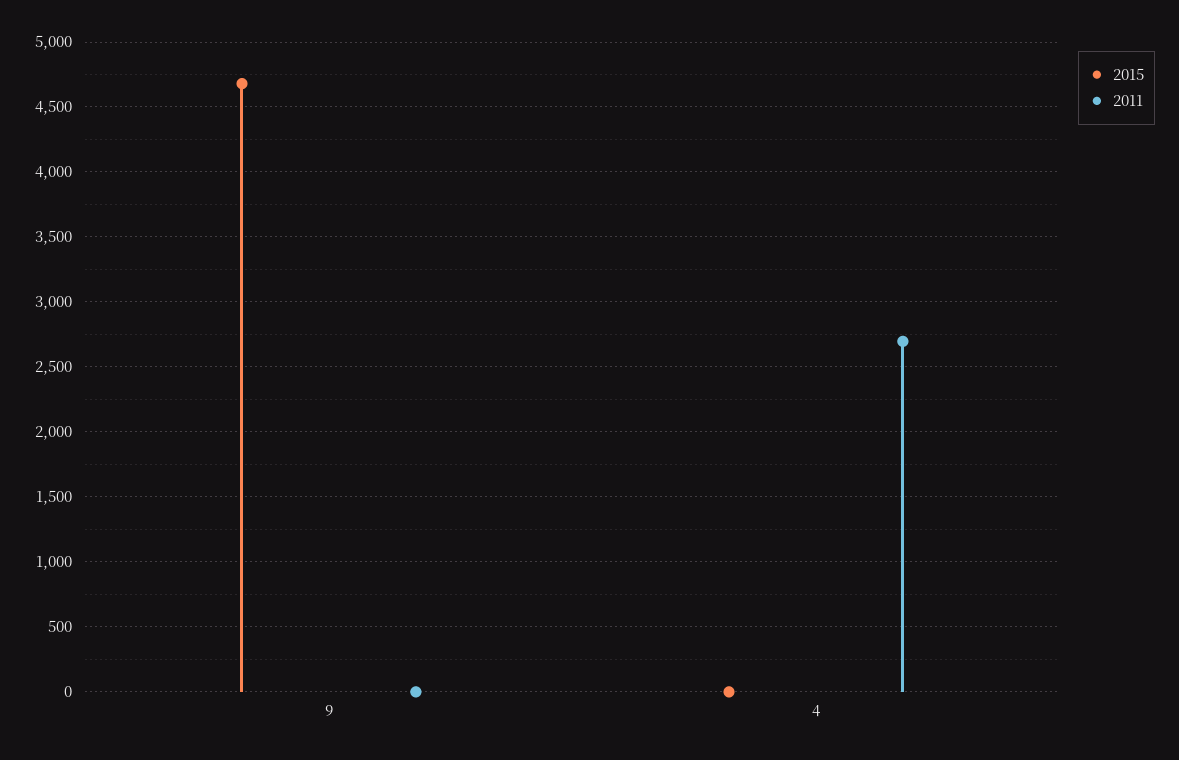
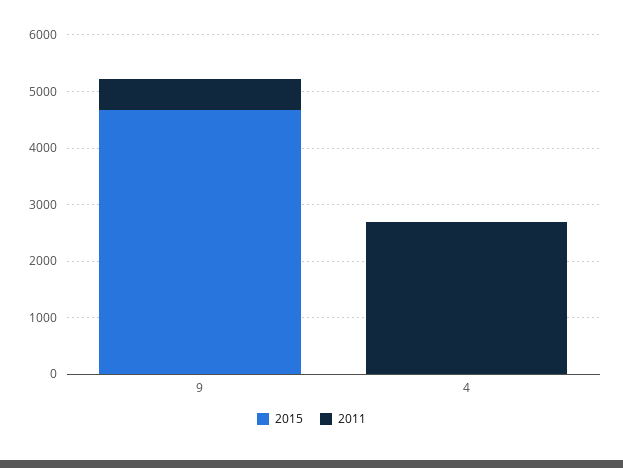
2011, 9: 0 -> 600

